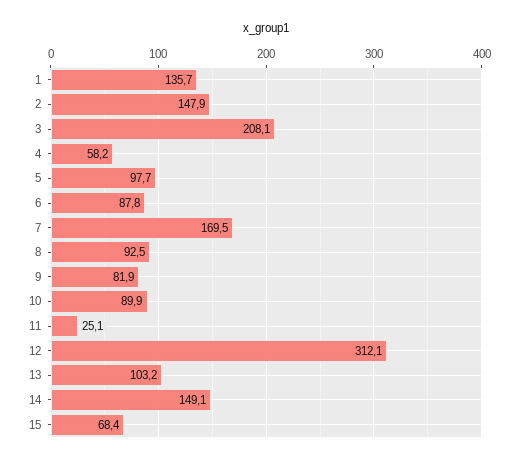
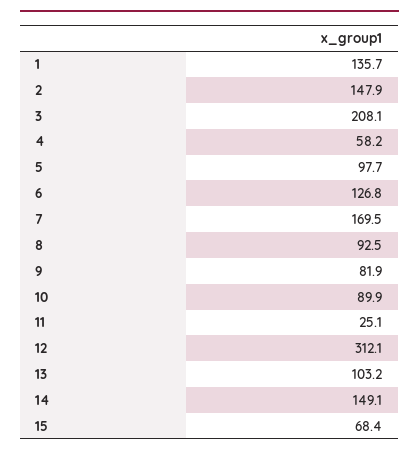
6: 87.8 -> 126.8

